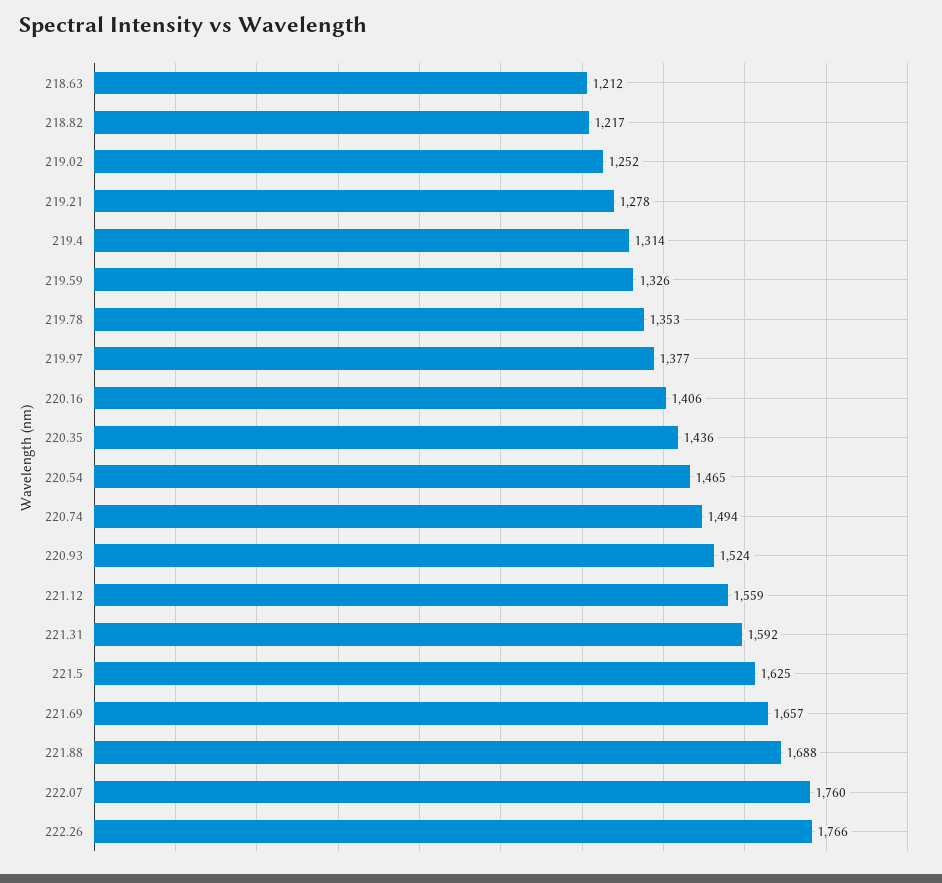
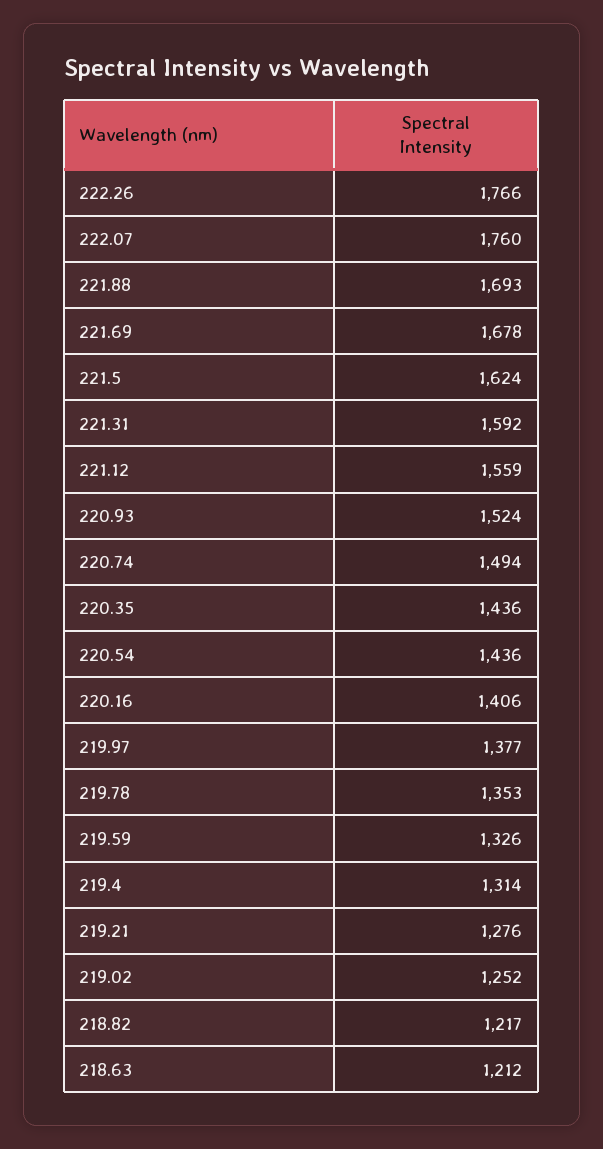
219.21: 1278 -> 1276
220.54: 1465 -> 1436
221.5: 1625 -> 1624
221.69: 1657 -> 1678
221.88: 1688 -> 1693

